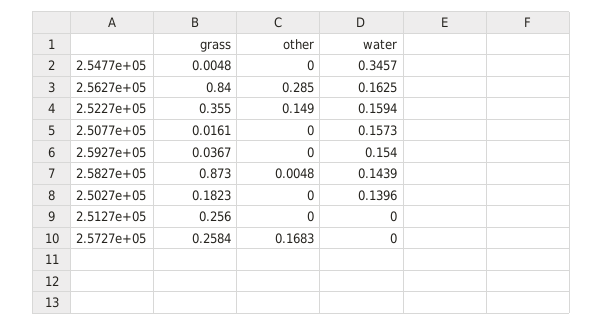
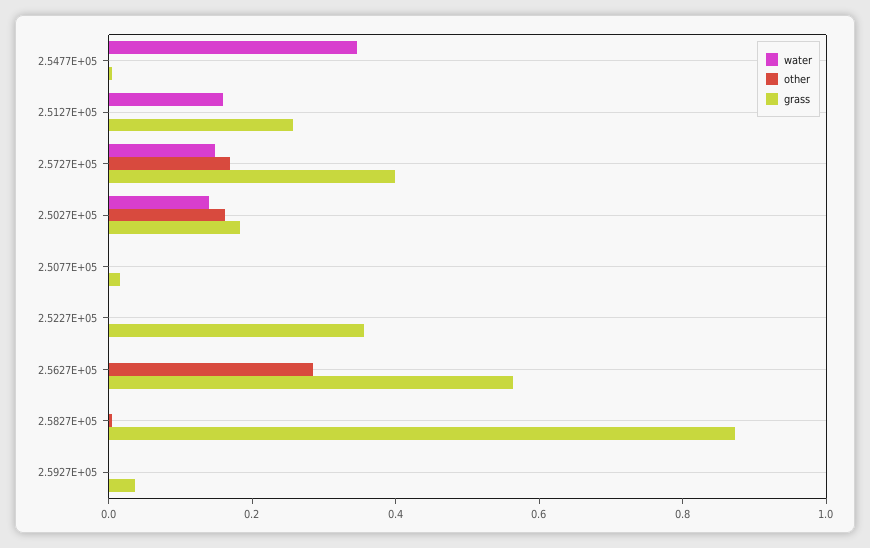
grass, 2.5627e+05: 0.84 -> 0.55
water, 2.5627e+05: 0.1625 -> 0
other, 2.5227e+05: 0.149 -> 0
water, 2.5227e+05: 0.1594 -> 0
water, 2.5077e+05: 0.1573 -> 0
water, 2.5927e+05: 0.154 -> 0
water, 2.5827e+05: 0.1439 -> 0
other, 2.5027e+05: 0 -> 0.15
water, 2.5127e+05: 0 -> 0.15
grass, 2.5727e+05: 0.2584 -> 0.4
water, 2.5727e+05: 0 -> 0.15

